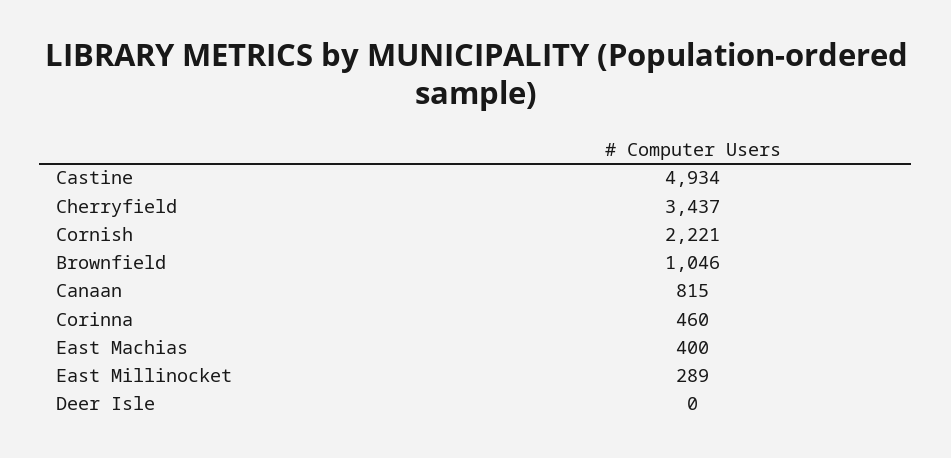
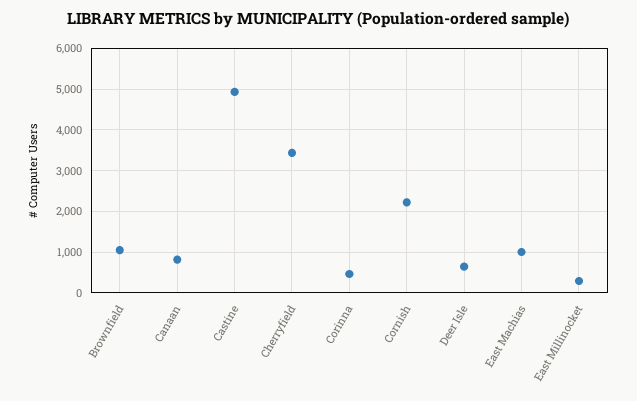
East Machias: 400 -> 1000
Deer Isle: 0 -> 600

